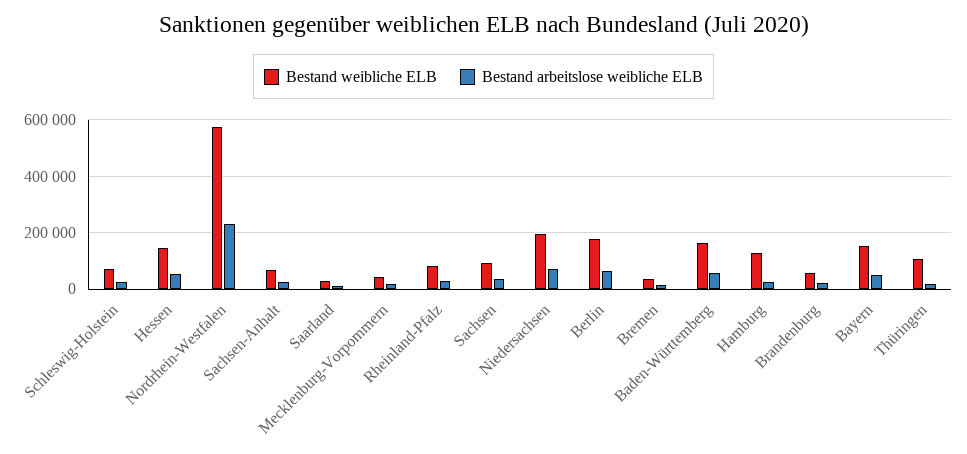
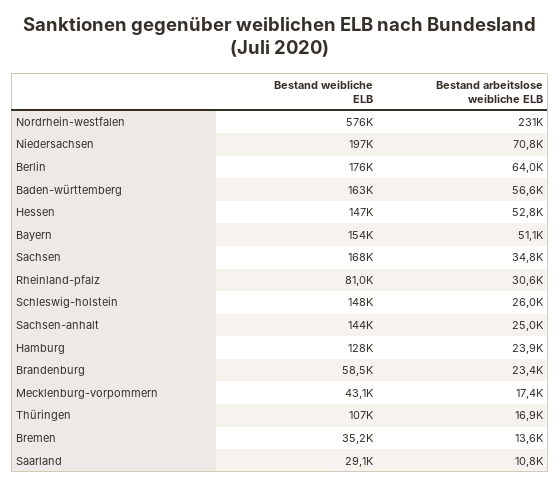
Bestand weibliche ELB, Schleswig-Holstein: 75000 -> 148000
Bestand weibliche ELB, Sachsen-Anhalt: 75000 -> 144000
Bestand weibliche ELB, Sachsen: 100000 -> 168000

